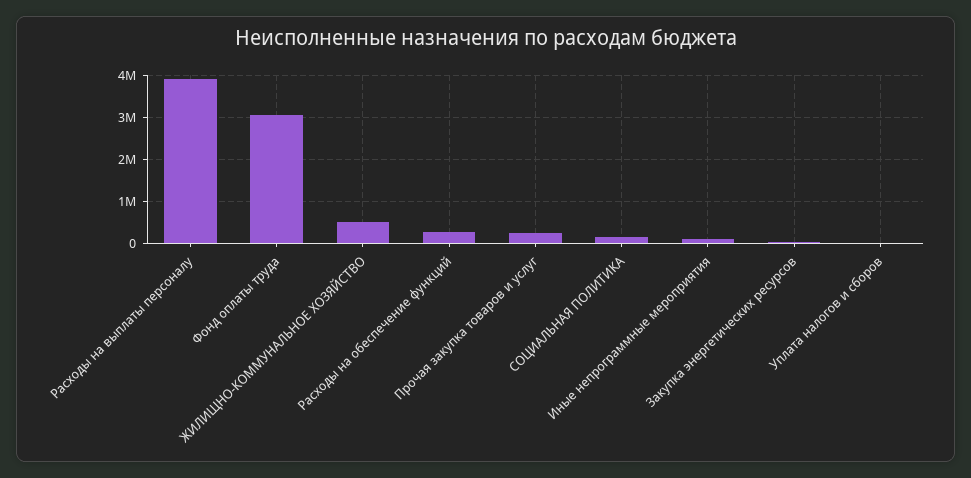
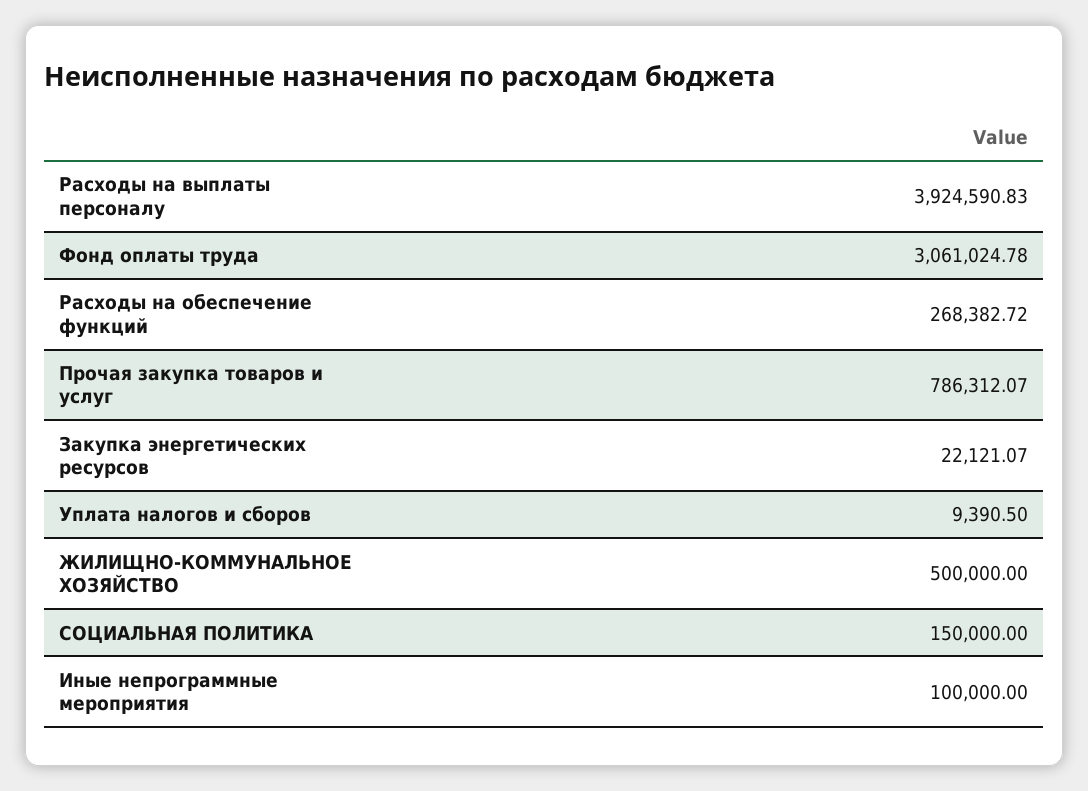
Прочая закупка товаров и услуг: 200000 -> 786312.07

